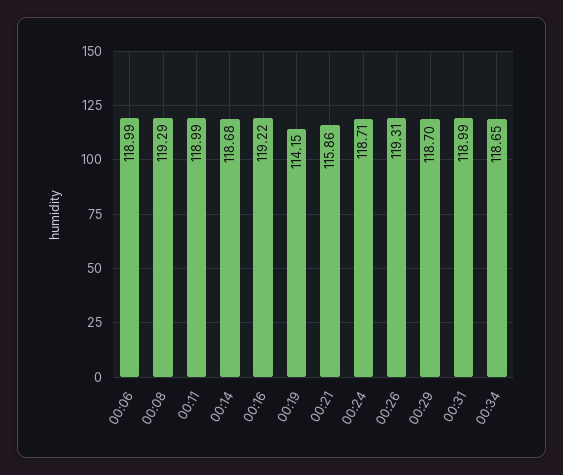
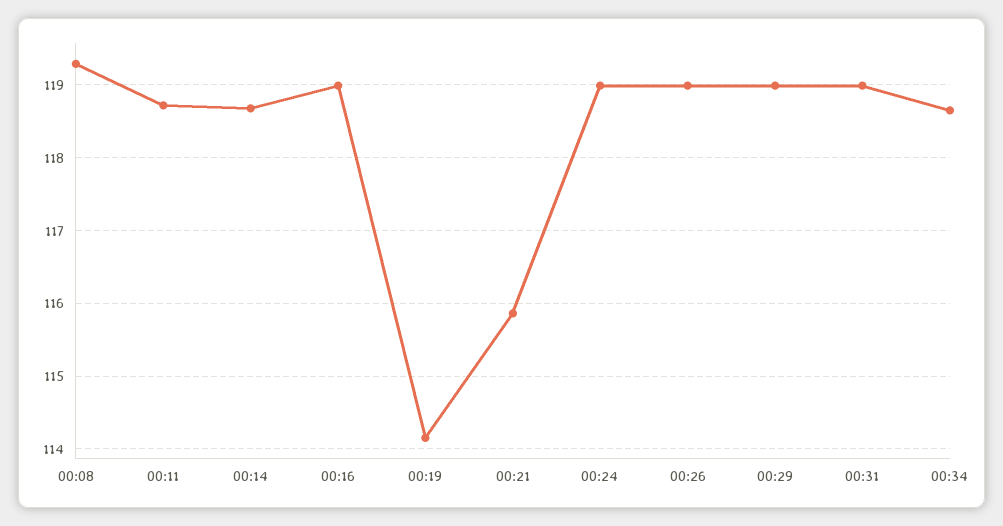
00:06: 118.99 -> none
00:11: 118.99 -> 118.7
00:16: 119.22 -> 119
00:24: 118.71 -> 119
00:26: 119.31 -> 119
00:29: 118.7 -> 119

